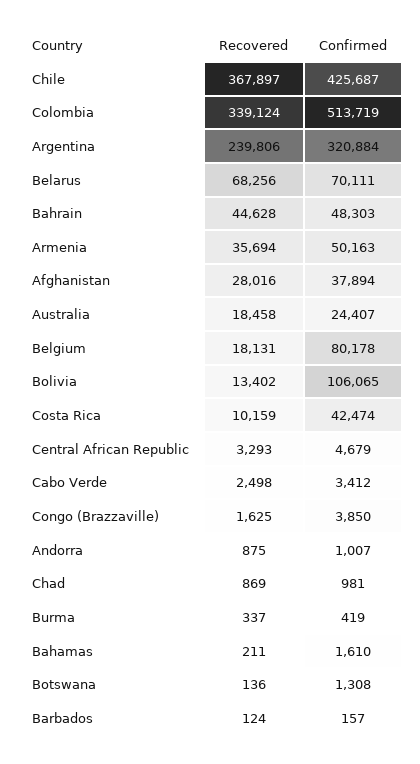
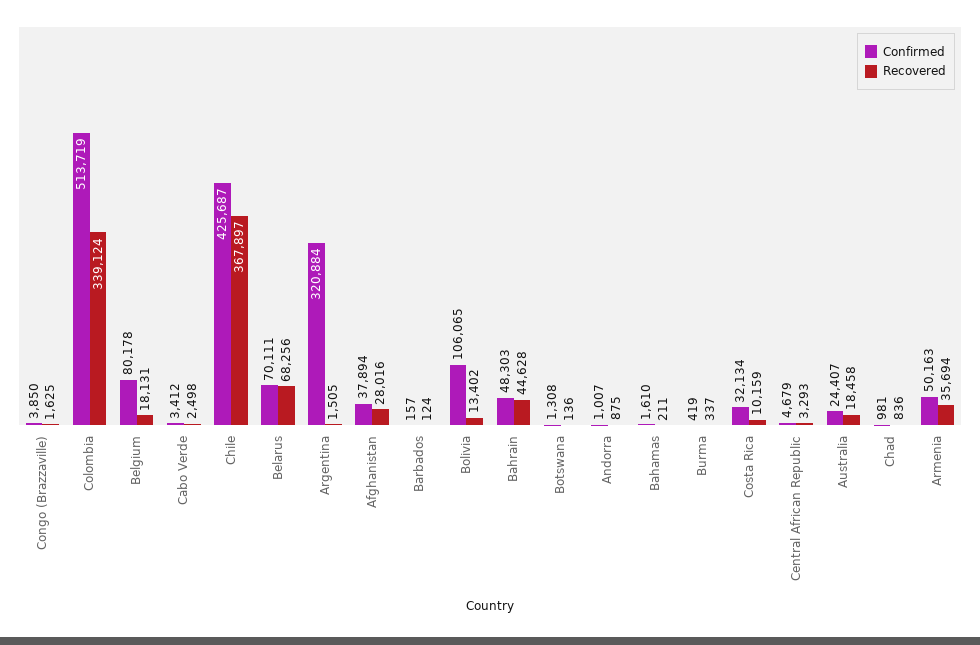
Recovered, Argentina: 239806 -> 1505
Confirmed, Costa Rica: 42474 -> 32134
Recovered, Chad: 869 -> 836

